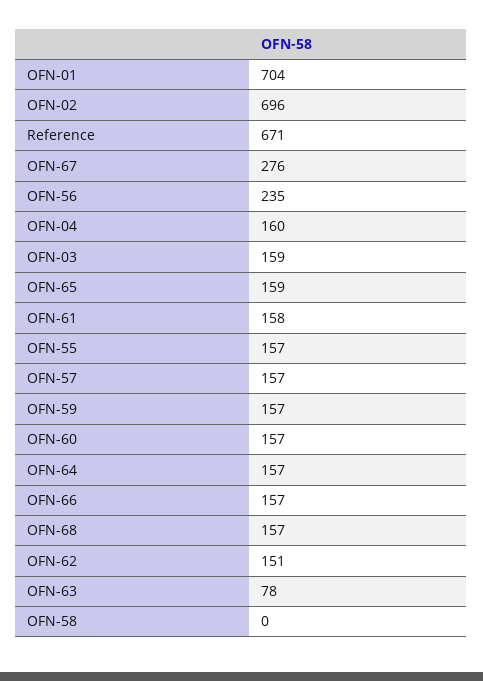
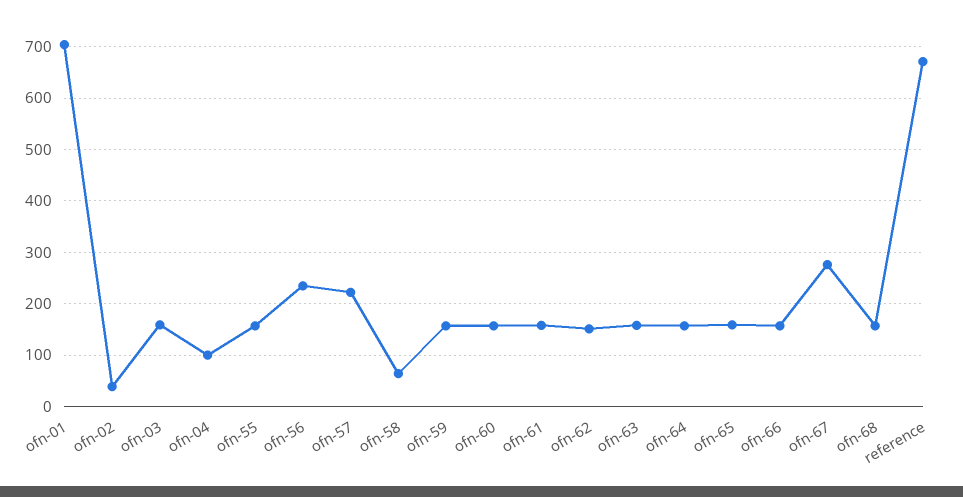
OFN-02: 696 -> 40
OFN-04: 160 -> 100
OFN-57: 157 -> 220
OFN-63: 78 -> 160
OFN-58: 0 -> 60

